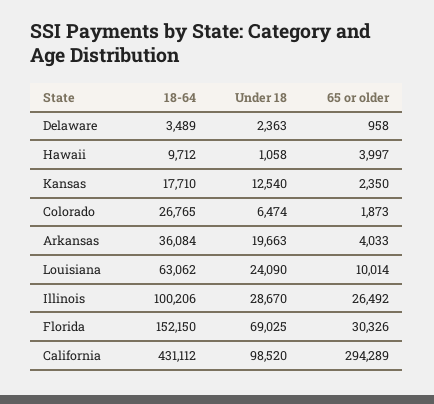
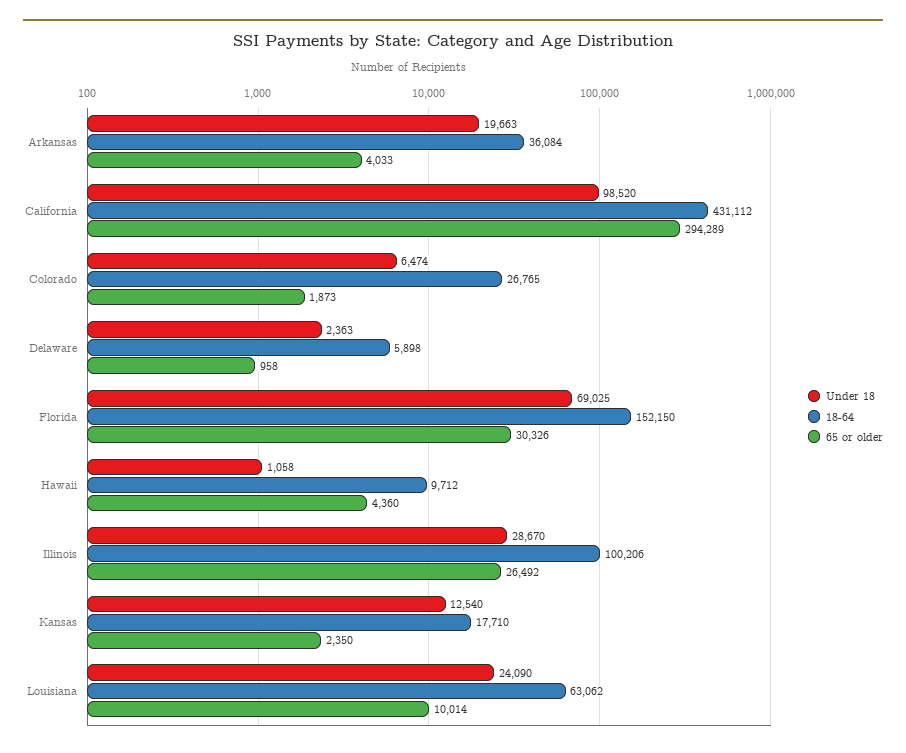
18-64, Delaware: 3489 -> 5898
65 or older, Hawaii: 3997 -> 4360

